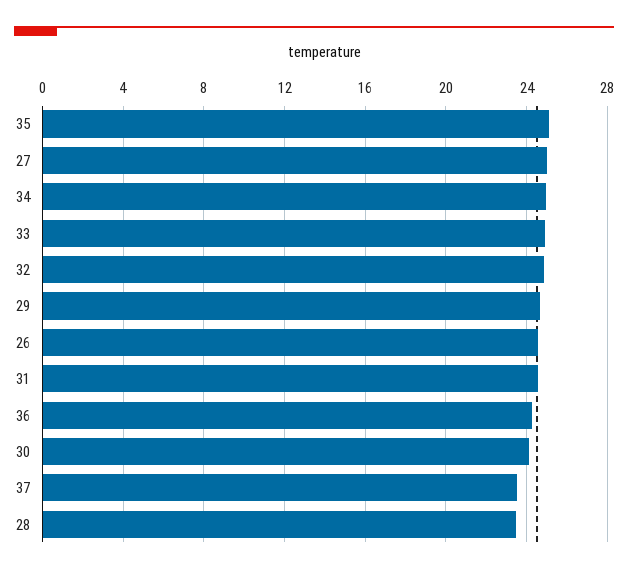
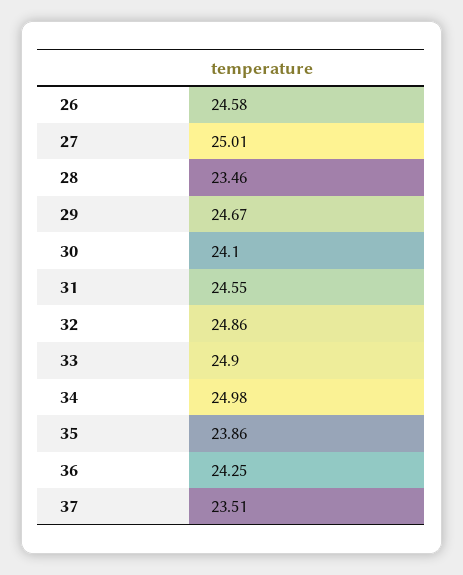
35: 25 -> 23.86

